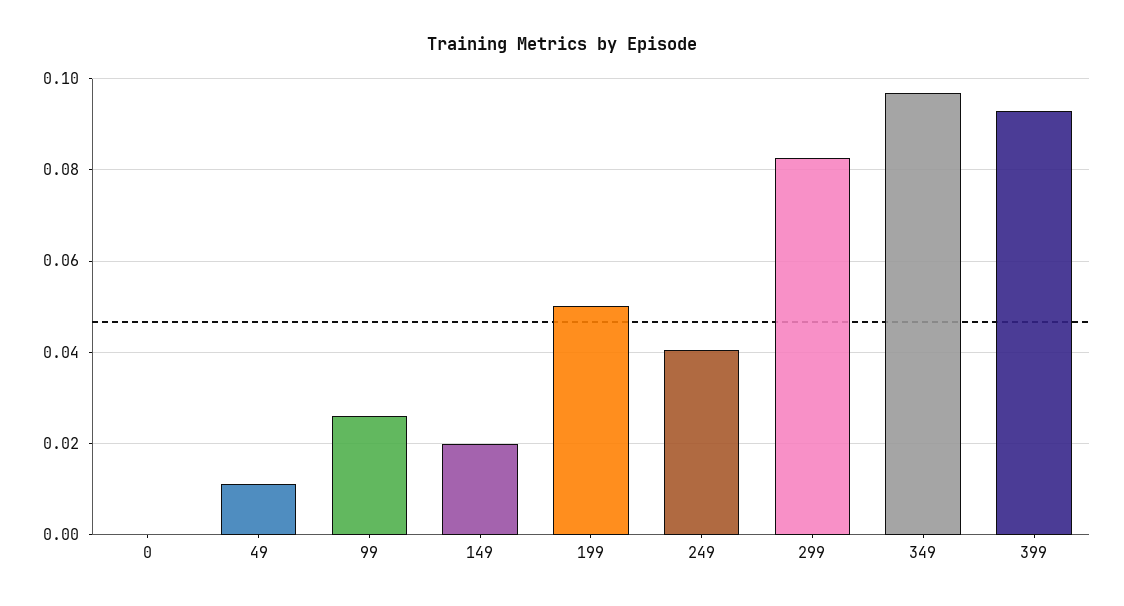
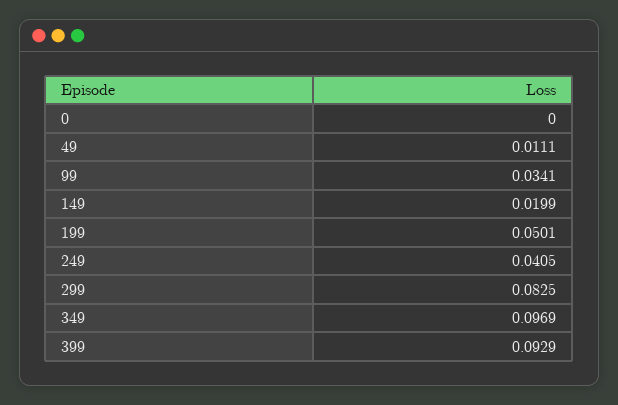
99: 0.026 -> 0.0341

